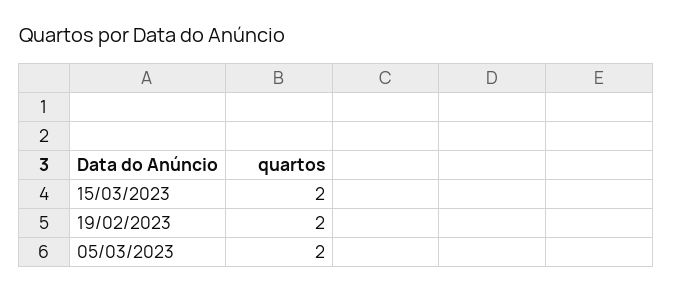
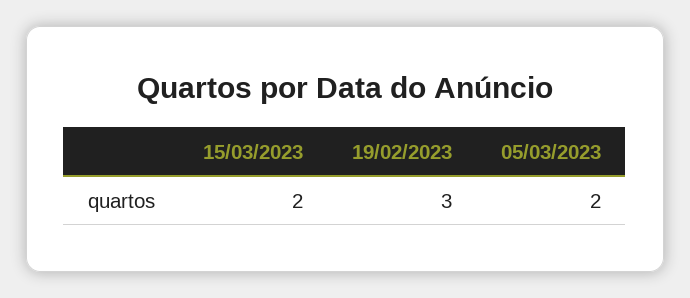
19/02/2023: 2 -> 3

